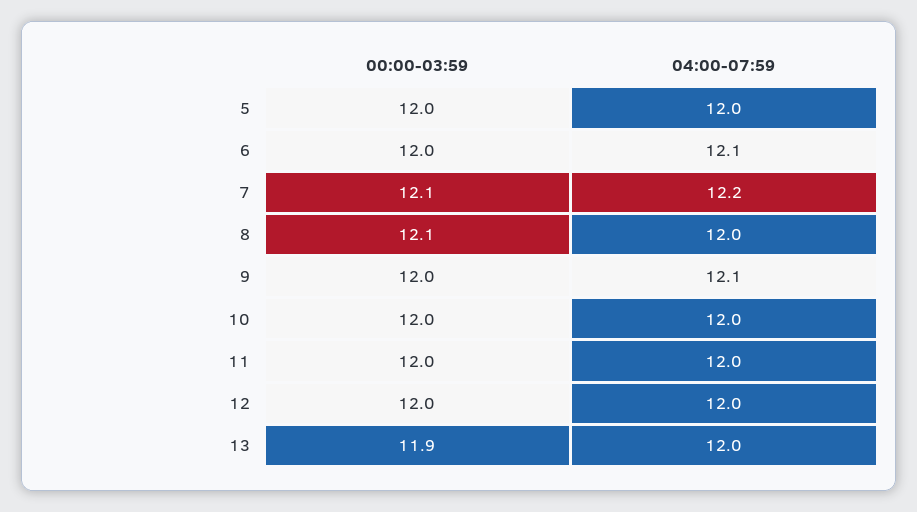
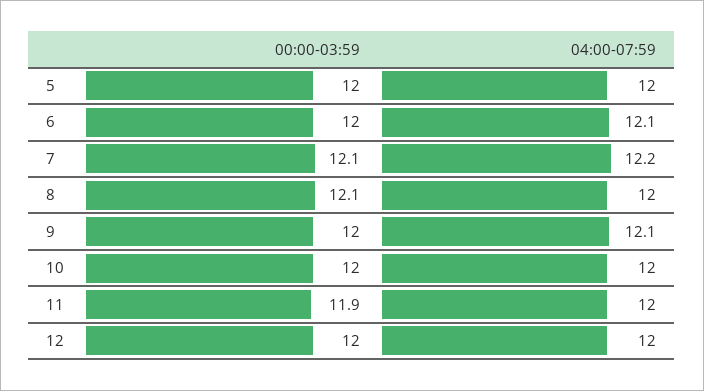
00:00-03:59, 11: 12 -> 11.9
00:00-03:59, 13: 11.9 -> none
04:00-07:59, 13: 12 -> none

